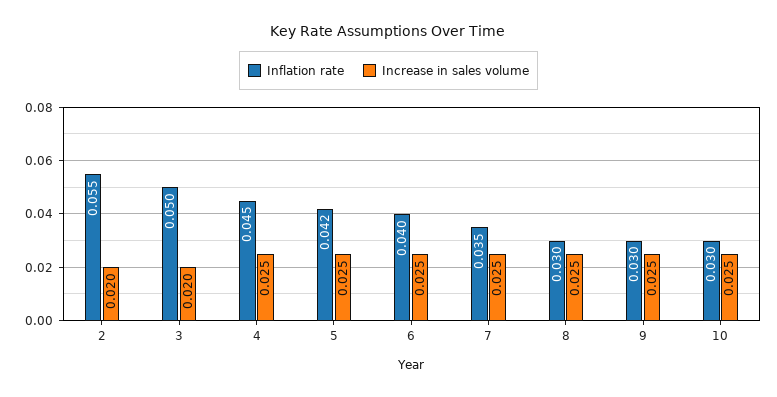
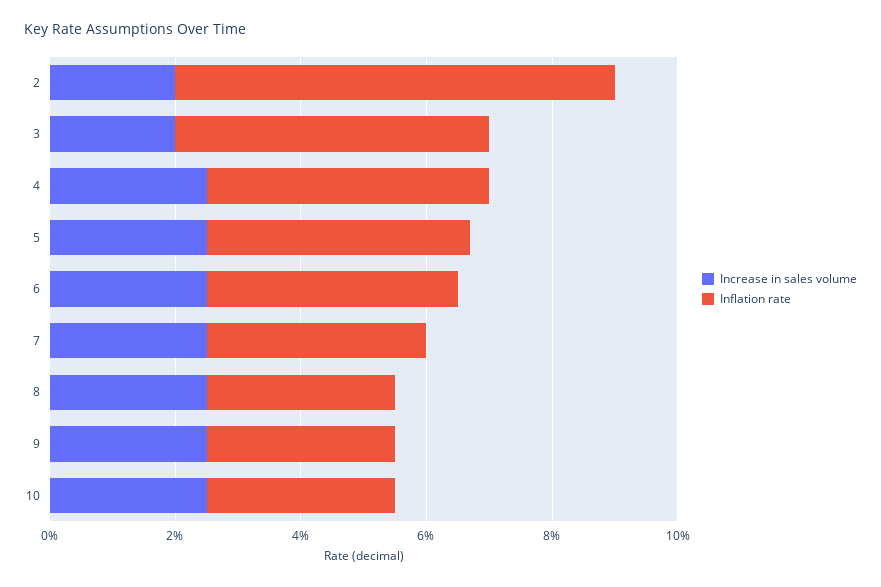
Inflation rate, 2: 0.055 -> 0.07

